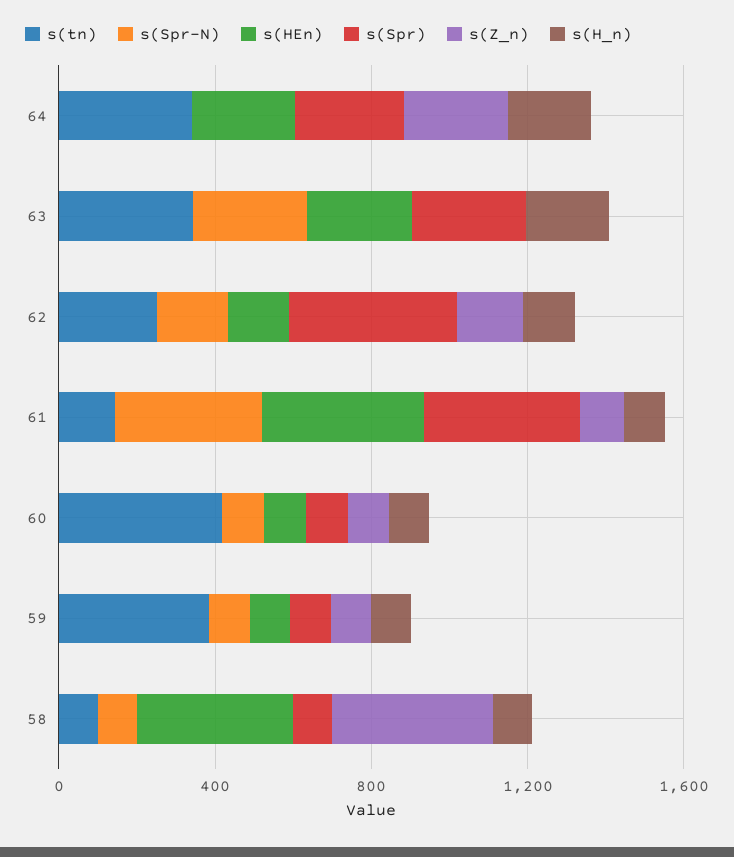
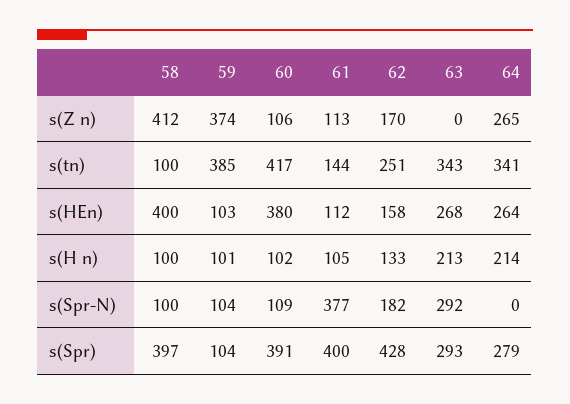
s(HEn), 61: 400 -> 112
s(HEn), 60: 100 -> 380
s(Spr), 60: 100 -> 391
s(Z_n), 59: 100 -> 374
s(Spr), 58: 100 -> 397

